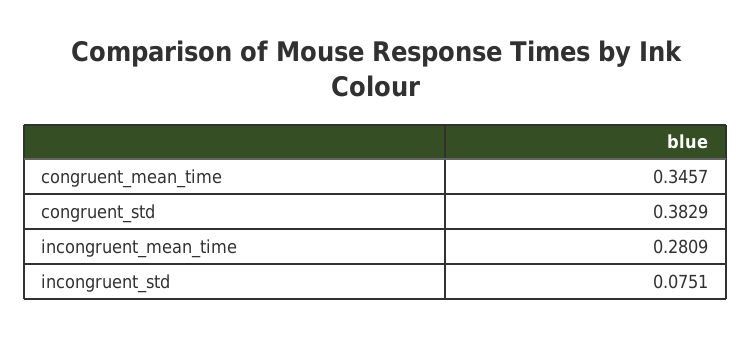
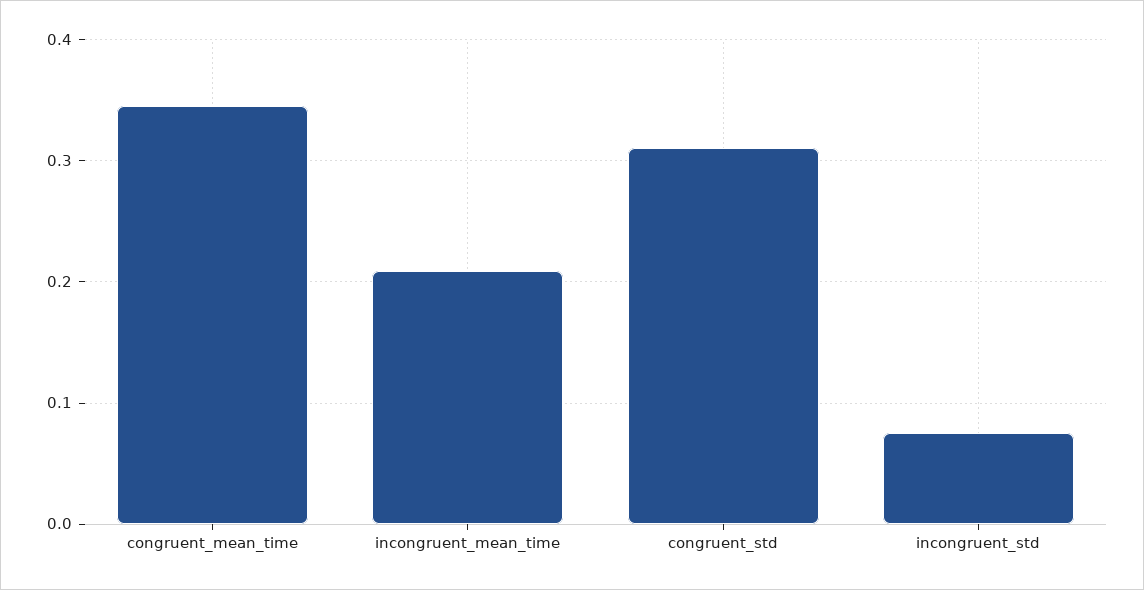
congruent_std: 0.3829 -> 0.31
incongruent_mean_time: 0.2809 -> 0.21

